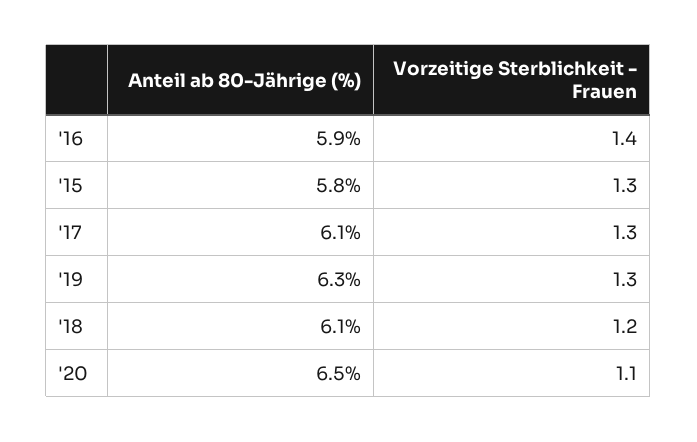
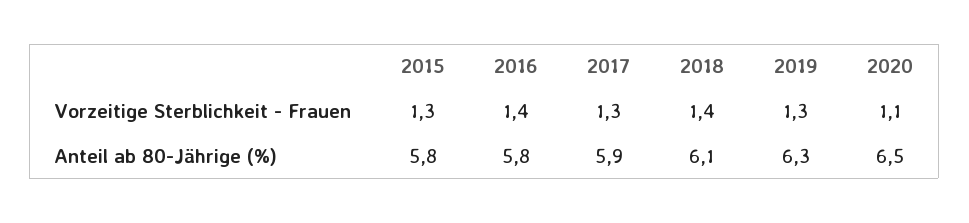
Anteil ab 80-Jährige (%), '16: 5.9 -> 5.8
Anteil ab 80-Jährige (%), '17: 6.1 -> 5.9
Vorzeitige Sterblichkeit - Frauen, '18: 1.2 -> 1.4

